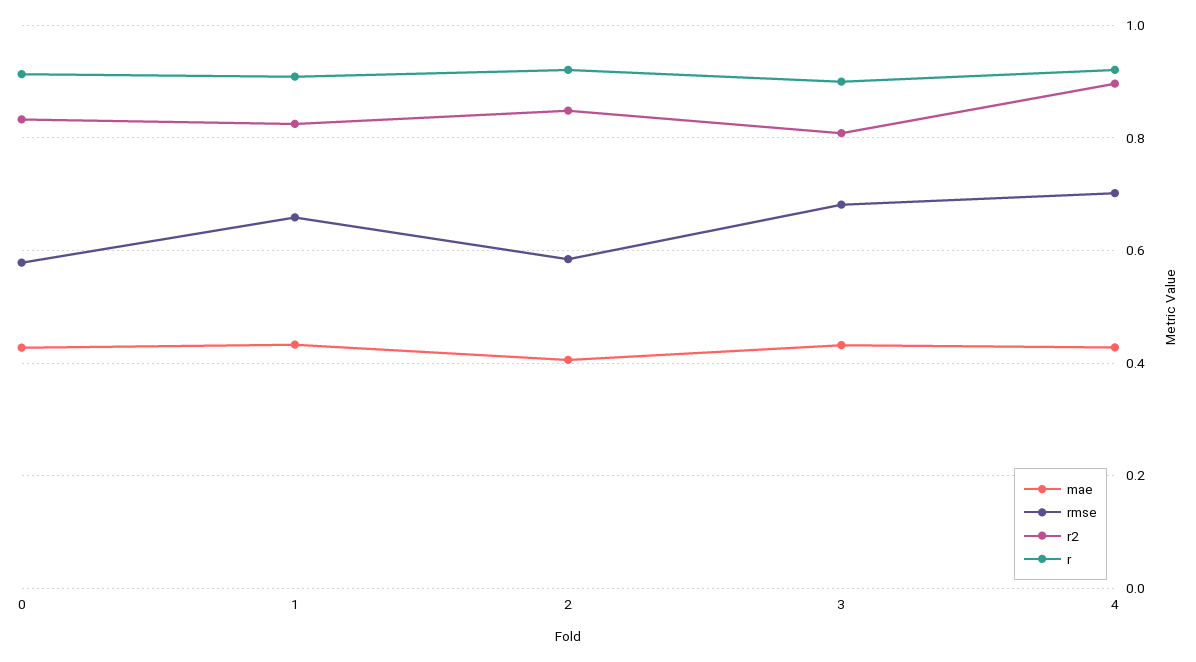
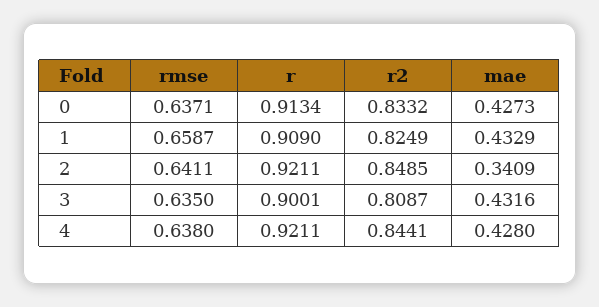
rmse, 0: 0.58 -> 0.6371
mae, 2: 0.4 -> 0.3409
rmse, 2: 0.58 -> 0.6411
rmse, 3: 0.68 -> 0.635
rmse, 4: 0.7 -> 0.638
r2, 4: 0.9 -> 0.8441

